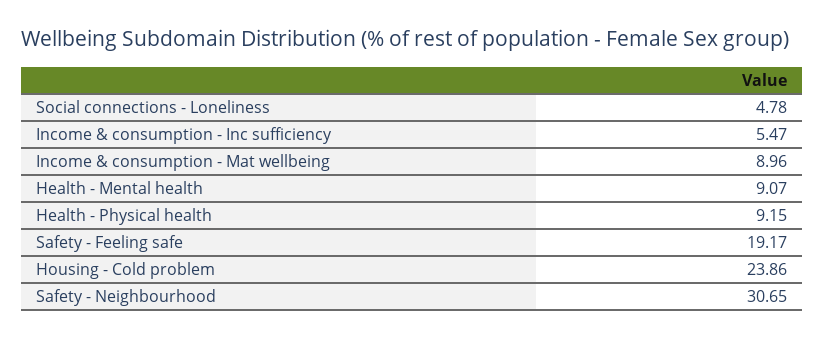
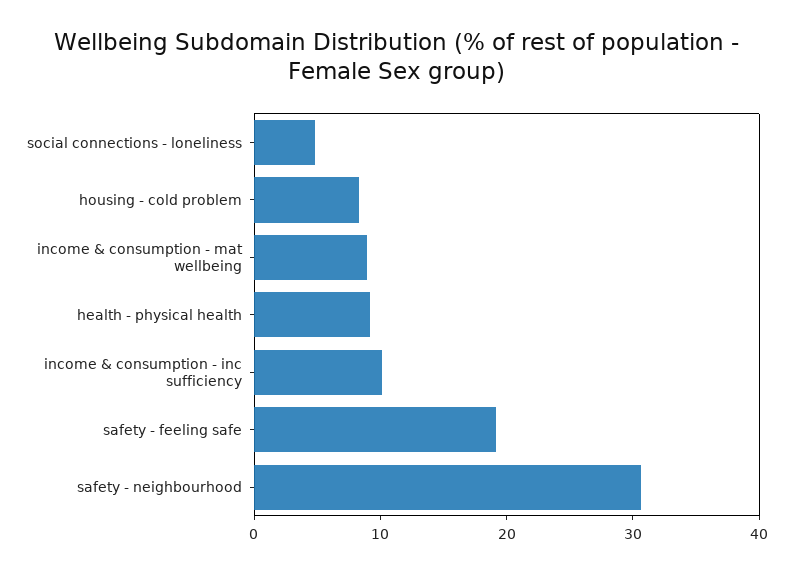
Income & consumption - Inc sufficiency: 5.47 -> 10
Health - Mental health: 9.07 -> none
Housing - Cold problem: 23.86 -> 8

